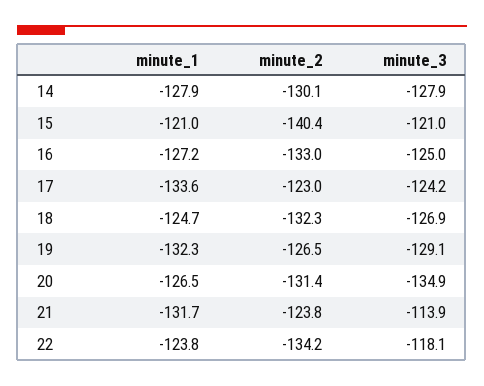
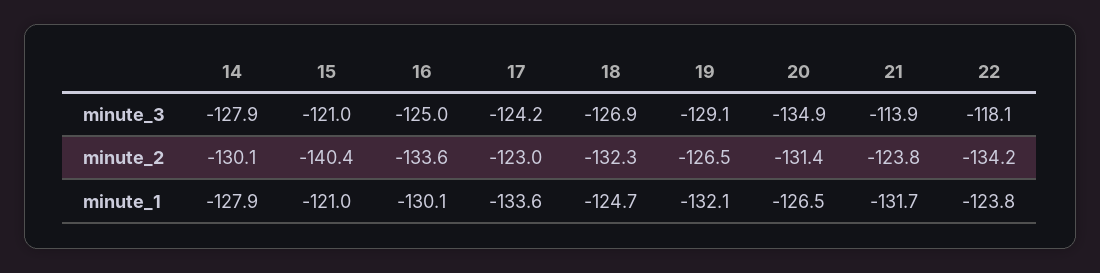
minute_1, 16: -127.2 -> -130.1
minute_2, 16: -133 -> -133.6
minute_1, 19: -132.3 -> -132.1

